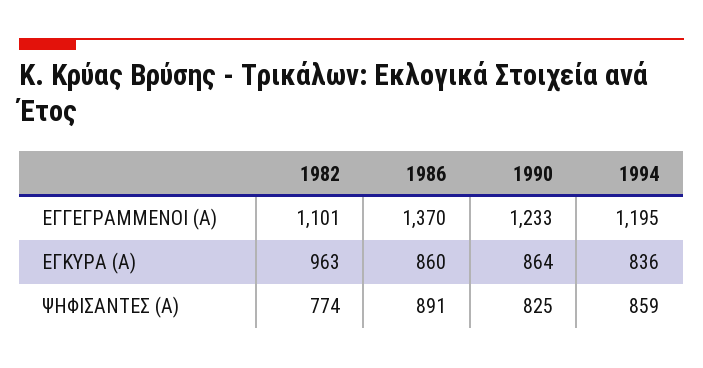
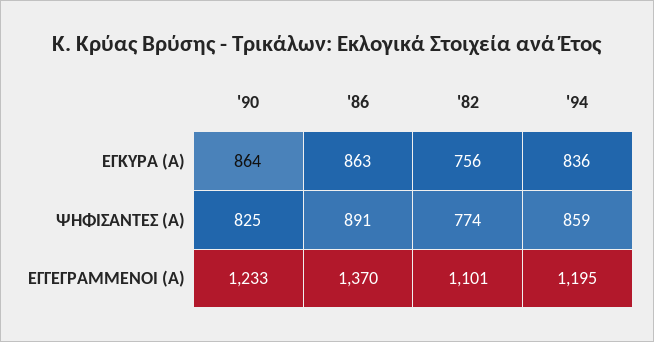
1982, ΕΓΚΥΡΑ (Α): 963 -> 756
1986, ΕΓΚΥΡΑ (Α): 860 -> 863

